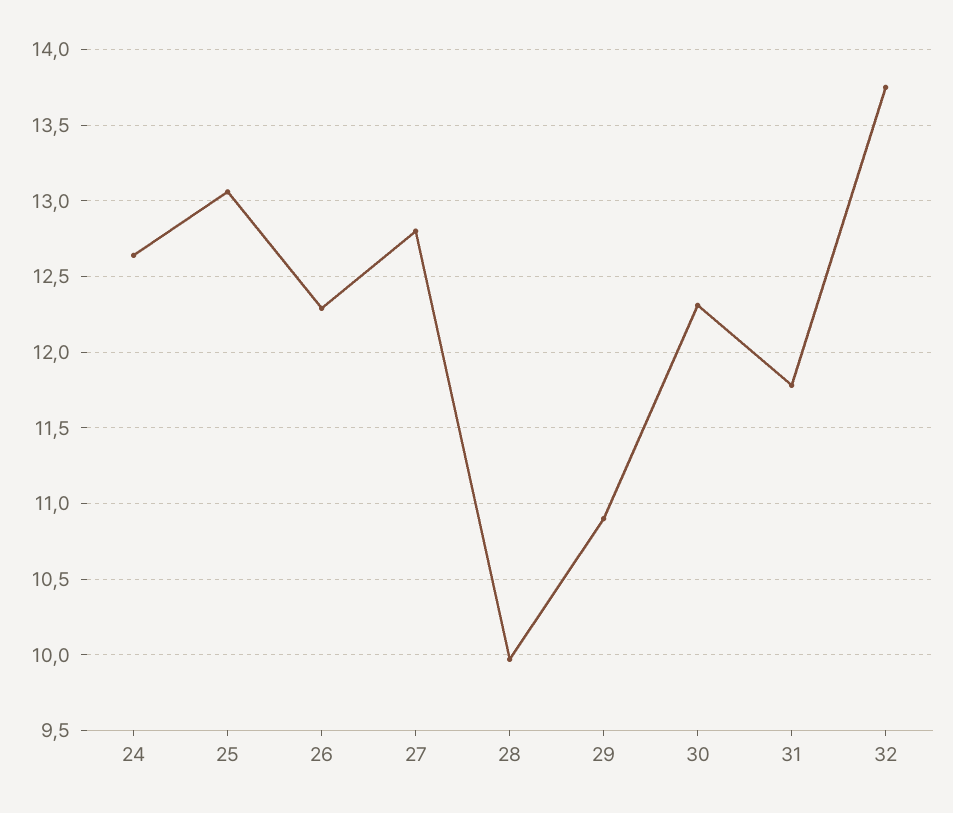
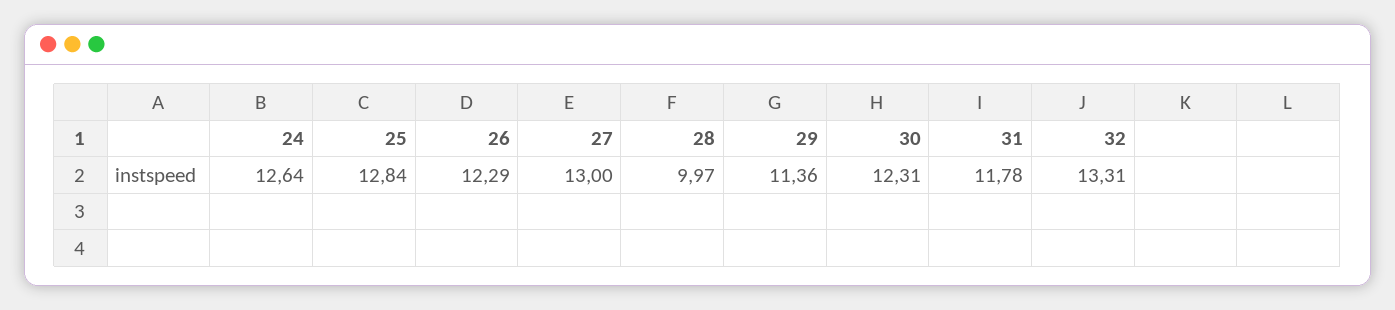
25: 13.05 -> 12.84
27: 12.8 -> 13
29: 10.9 -> 11.36
32: 13.75 -> 13.31

